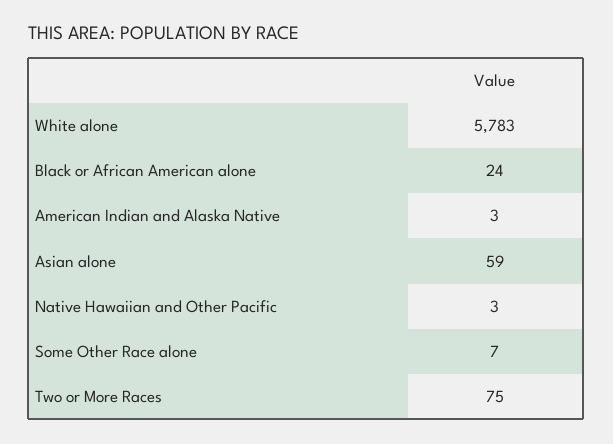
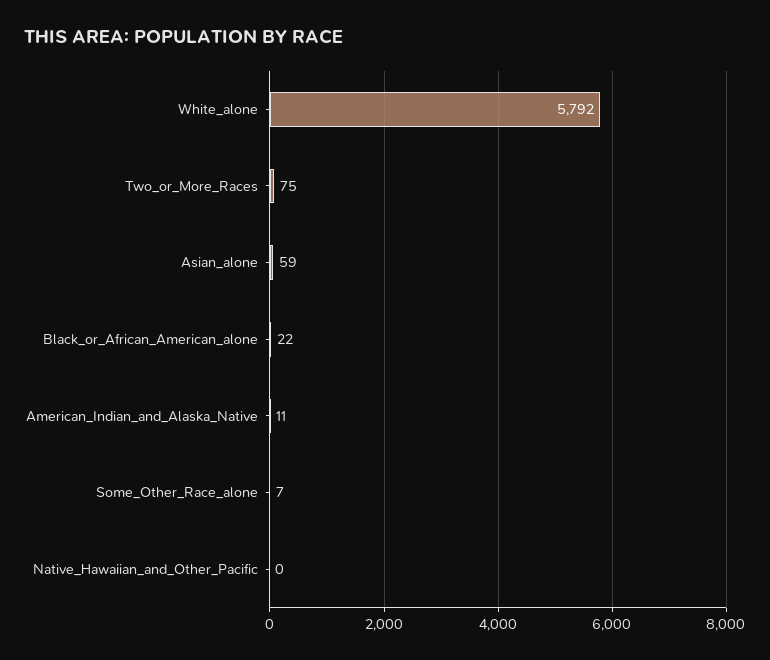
White alone: 5783 -> 5792
Black or African American alone: 24 -> 22
American Indian and Alaska Native: 3 -> 11
Native Hawaiian and Other Pacific: 3 -> 0

